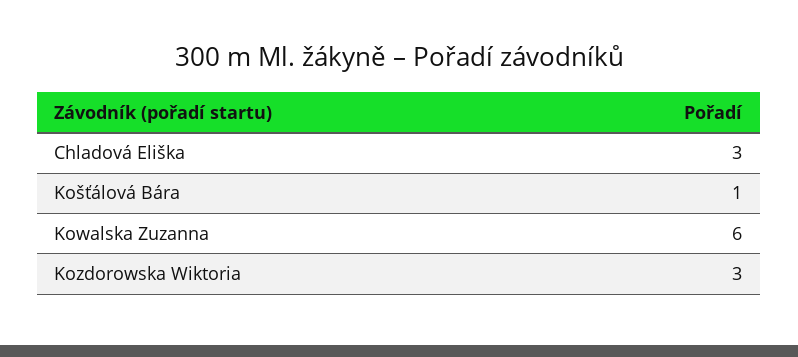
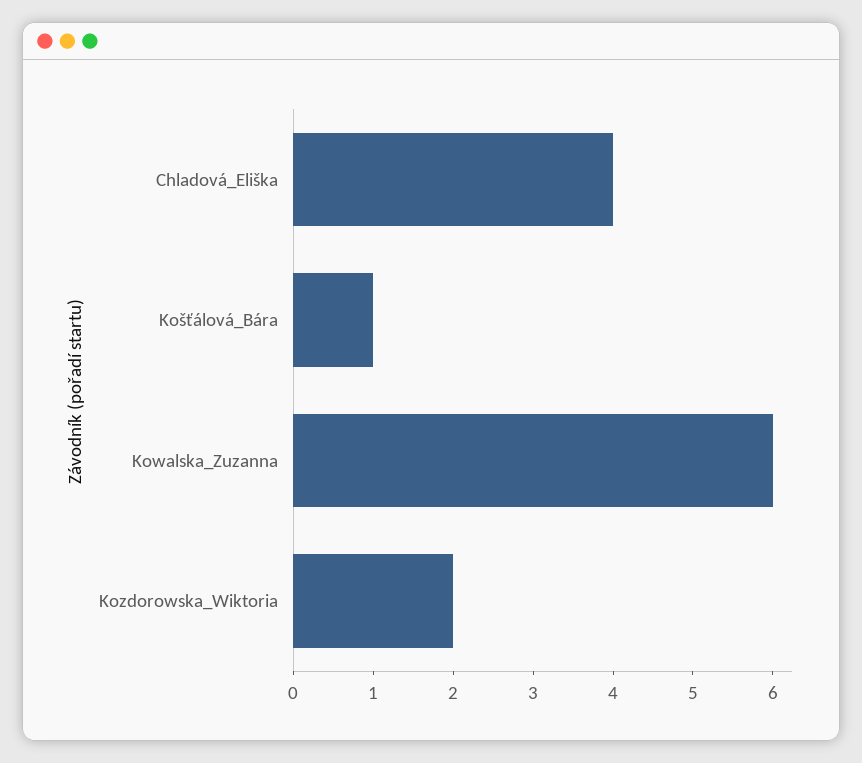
Chladová Eliška: 3 -> 4
Kozdorowska Wiktoria: 3 -> 2

